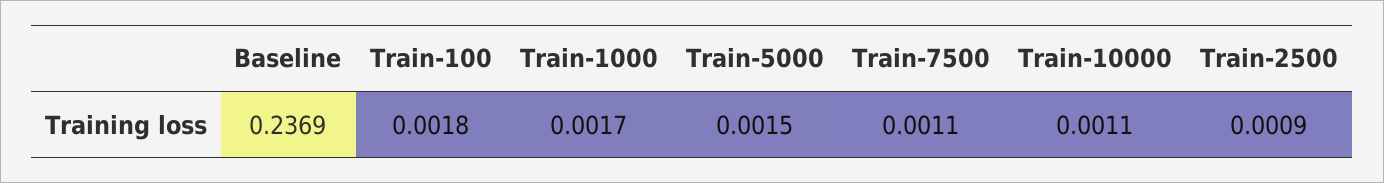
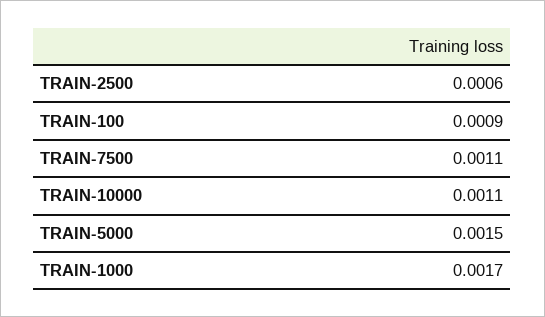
Baseline: 0.2369 -> none
Train-100: 0.0018 -> 0.0009
Train-2500: 0.0009 -> 0.0006

